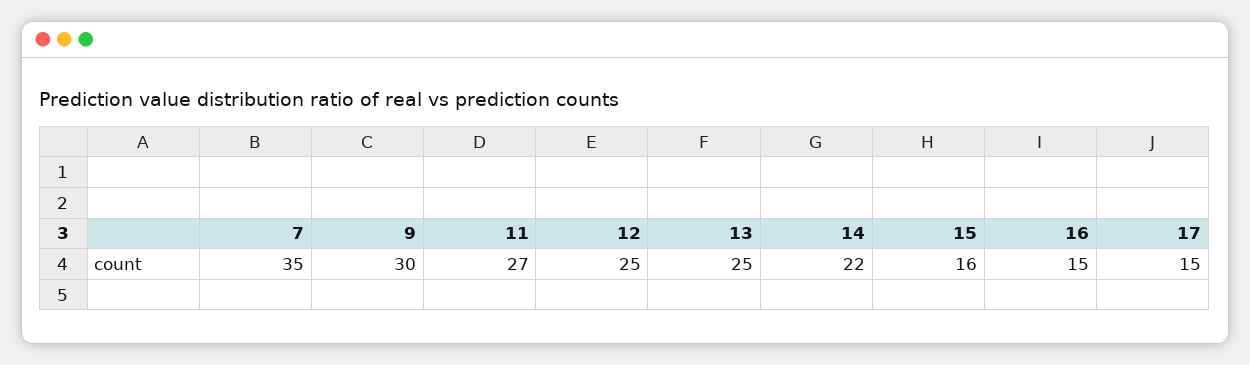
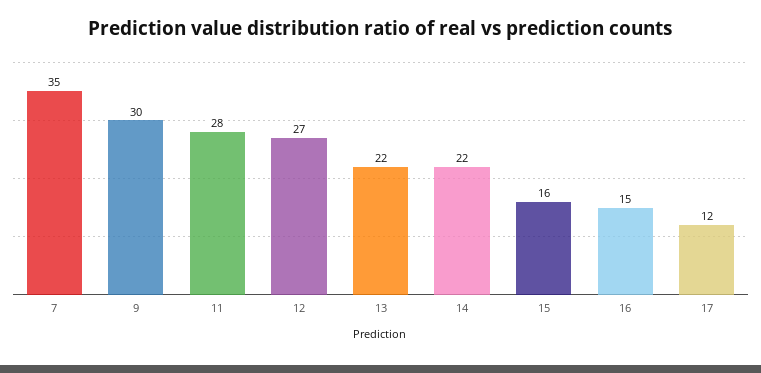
11: 27 -> 28
12: 25 -> 27
13: 25 -> 22
17: 15 -> 12

